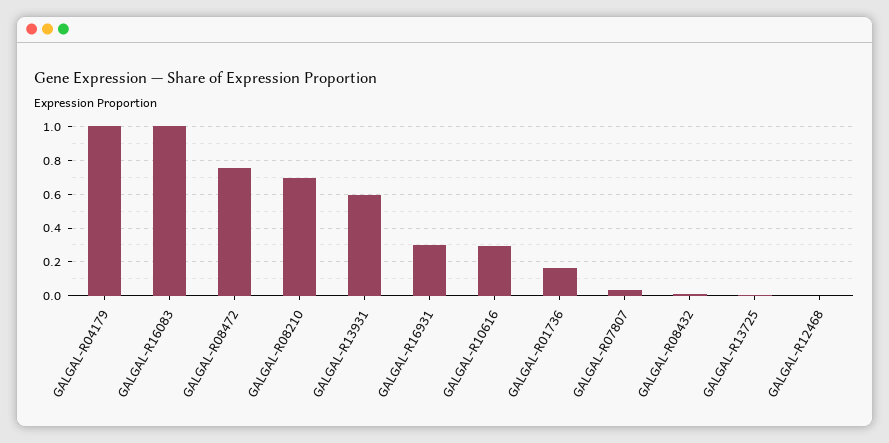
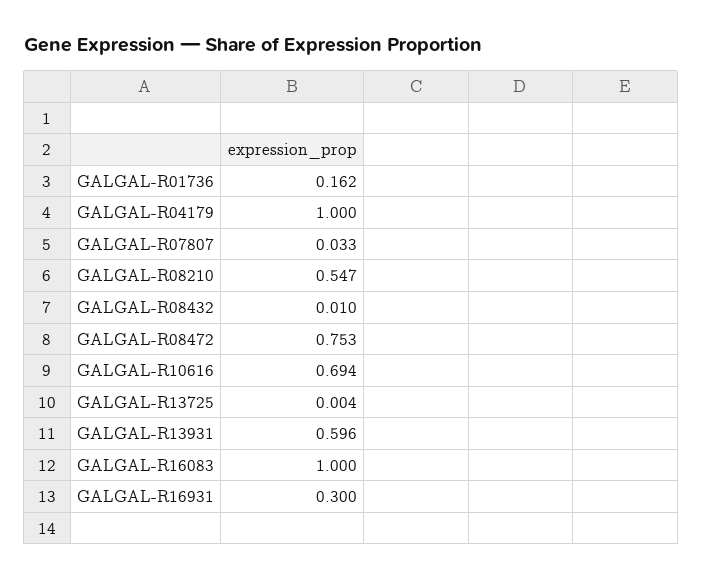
GALGAL-R08210: 0.7 -> 0.547
GALGAL-R10616: 0.3 -> 0.694
GALGAL-R12468: 0 -> none

